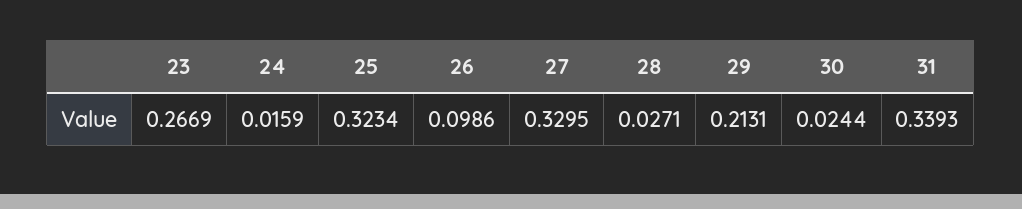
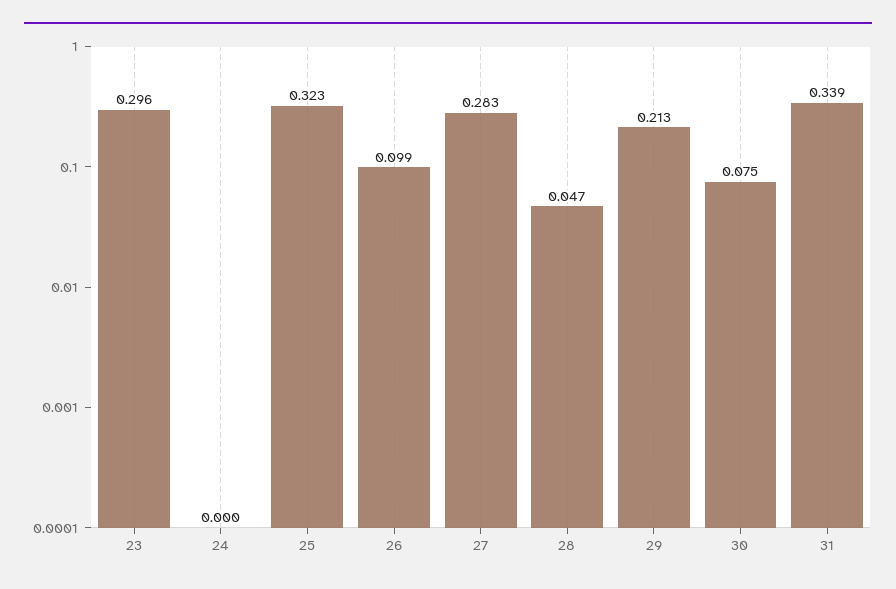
23: 0.2669 -> 0.296
24: 0.0159 -> 0
27: 0.3295 -> 0.283
28: 0.0271 -> 0.047
30: 0.0244 -> 0.075

